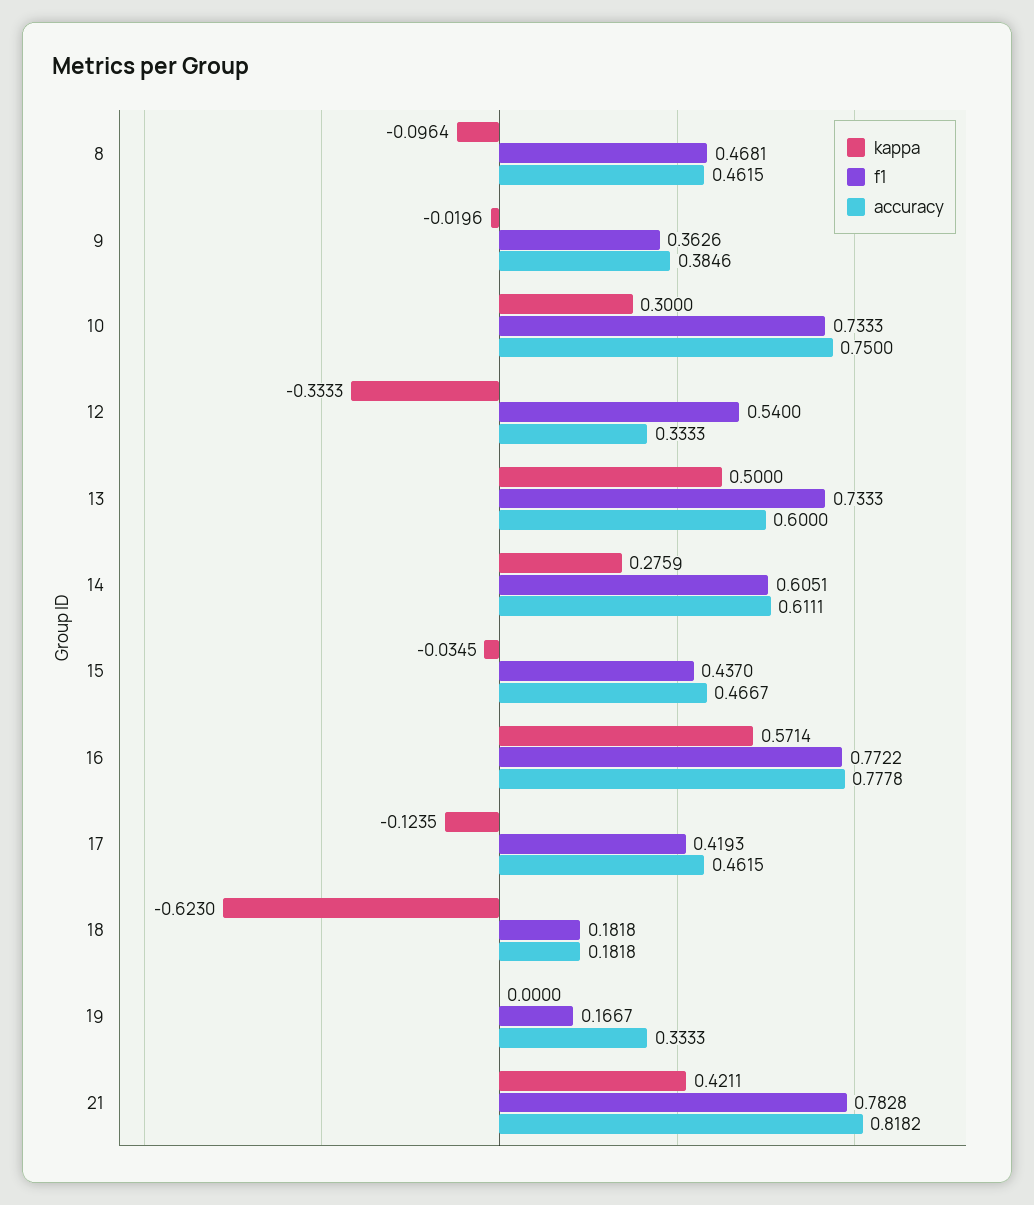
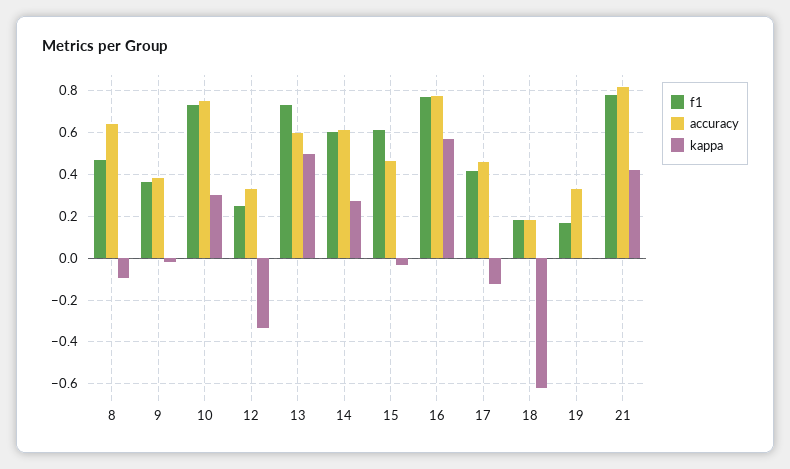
accuracy, 8: 0.4615 -> 0.65
f1, 12: 0.54 -> 0.25
f1, 15: 0.437 -> 0.6

